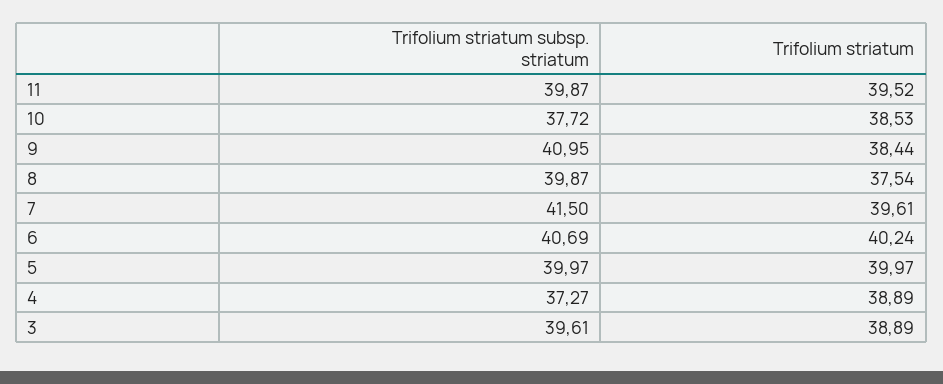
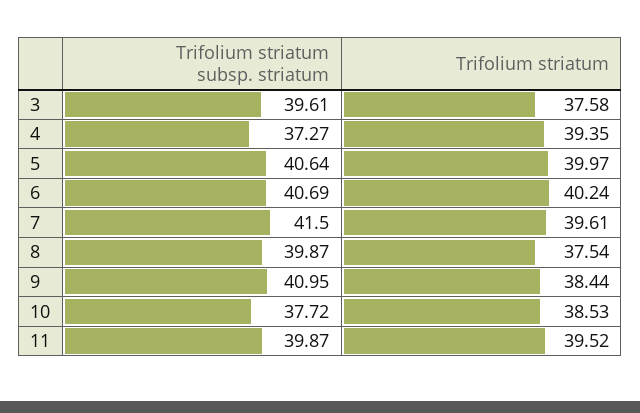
Trifolium striatum subsp. striatum, 5: 39.97 -> 40.64
Trifolium striatum, 4: 38.89 -> 39.35
Trifolium striatum, 3: 38.89 -> 37.58

